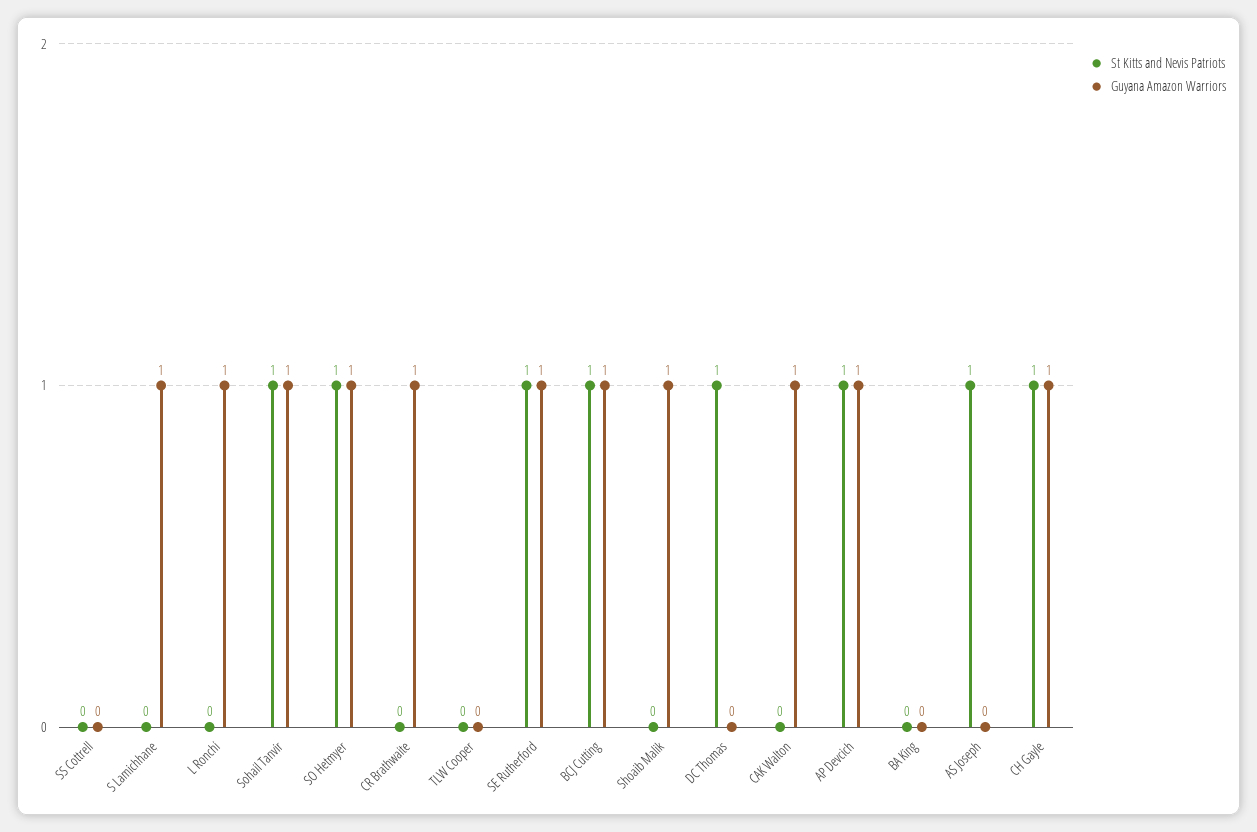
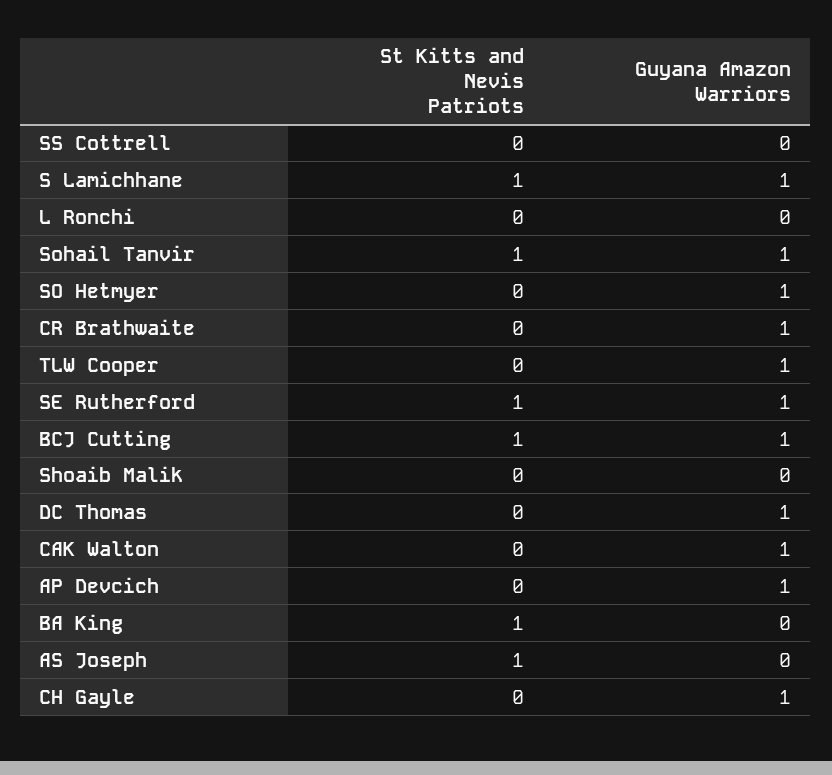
St Kitts and Nevis Patriots, S Lamichhane: 0 -> 1
Guyana Amazon Warriors, L Ronchi: 1 -> 0
St Kitts and Nevis Patriots, SO Hetmyer: 1 -> 0
Guyana Amazon Warriors, TLW Cooper: 0 -> 1
Guyana Amazon Warriors, Shoaib Malik: 1 -> 0
St Kitts and Nevis Patriots, DC Thomas: 1 -> 0
Guyana Amazon Warriors, DC Thomas: 0 -> 1
St Kitts and Nevis Patriots, AP Devcich: 1 -> 0
St Kitts and Nevis Patriots, BA King: 0 -> 1
St Kitts and Nevis Patriots, CH Gayle: 1 -> 0

